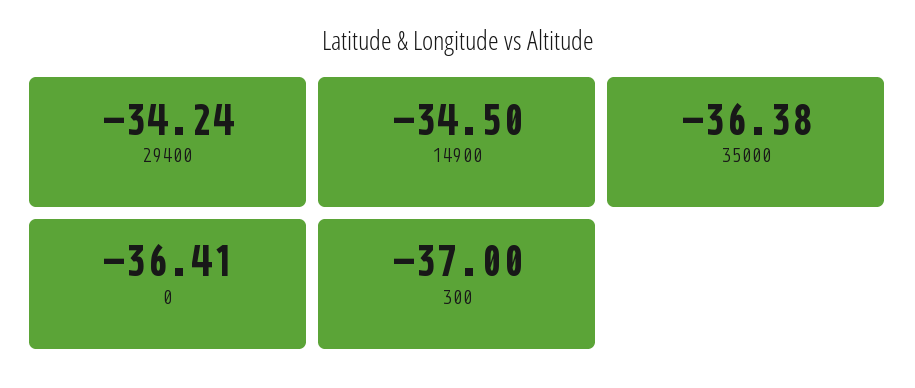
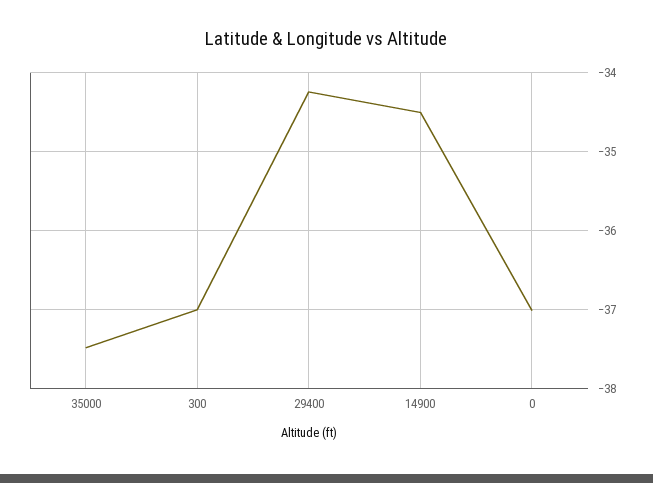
35000: -36.38 -> -37.5
0: -36.41 -> -37

